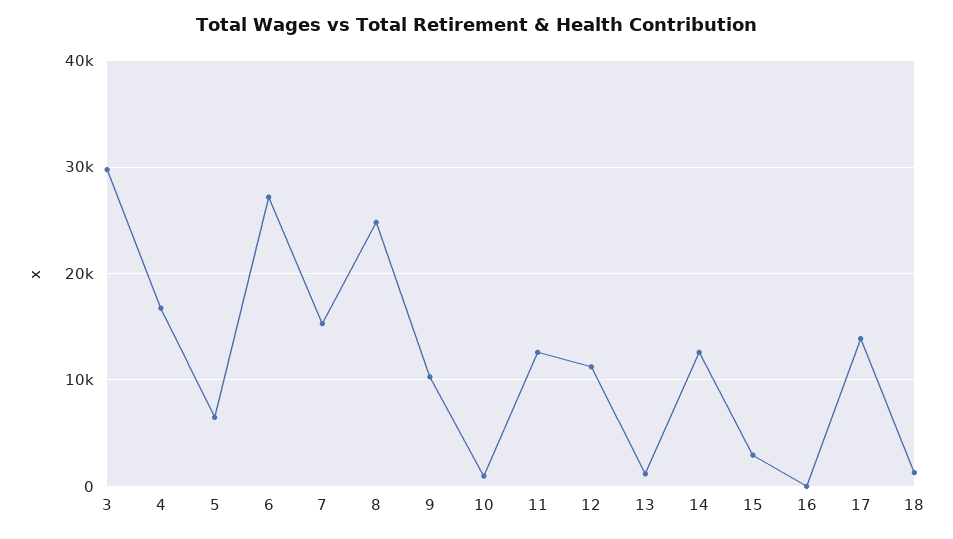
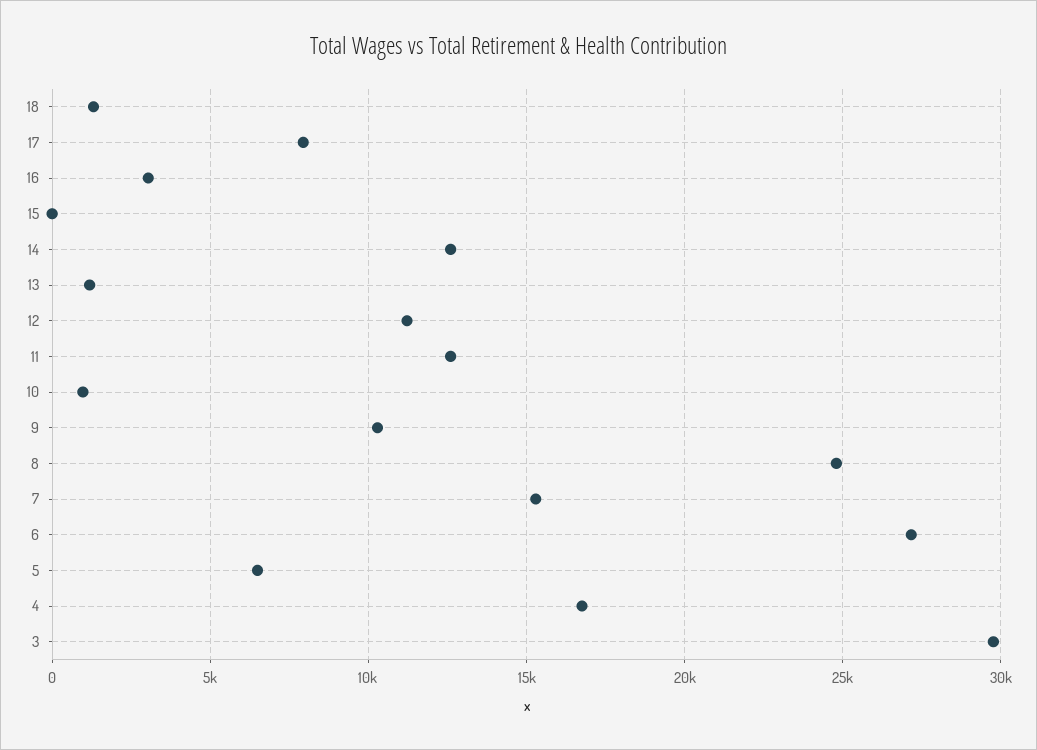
15: 3000 -> 0
16: 0 -> 3000
17: 14000 -> 8000

